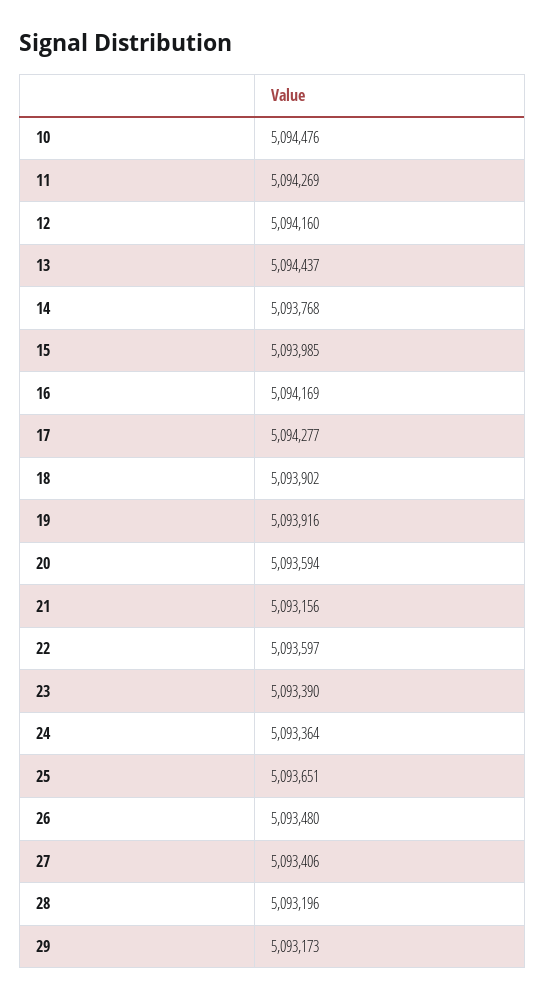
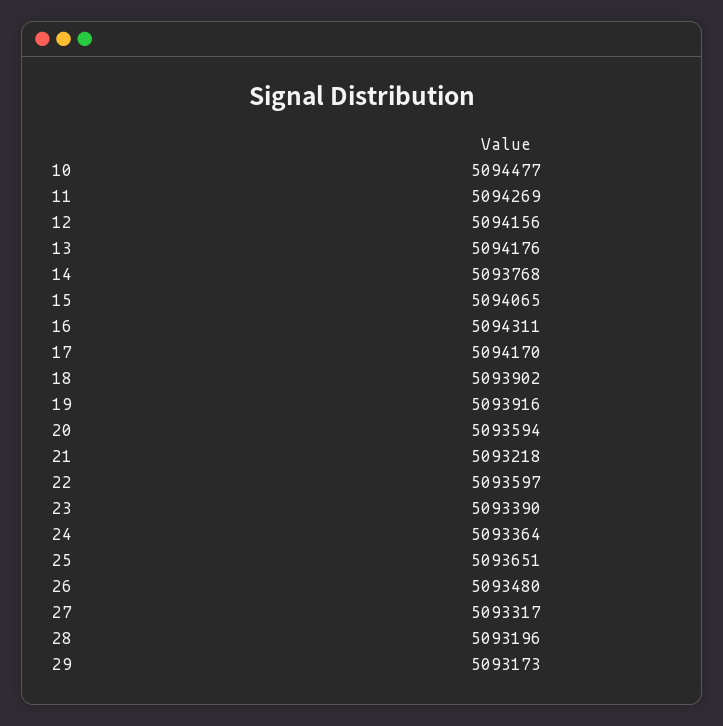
10: 5094476 -> 5094477
12: 5094160 -> 5094156
13: 5094437 -> 5094176
15: 5093985 -> 5094065
16: 5094169 -> 5094311
17: 5094277 -> 5094170
21: 5093156 -> 5093218
27: 5093406 -> 5093317

